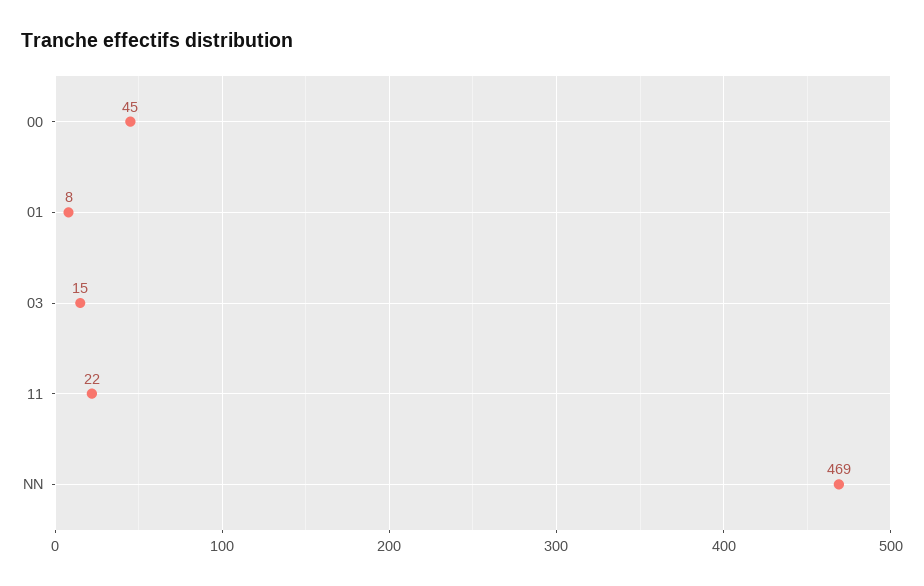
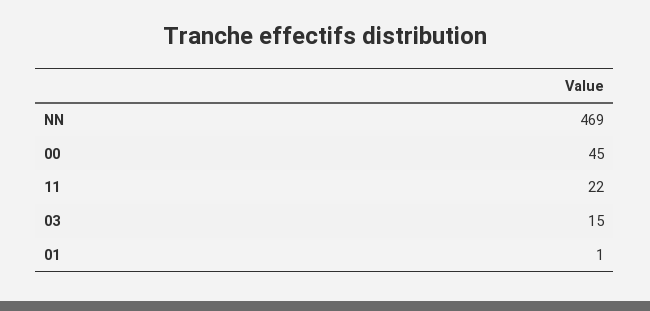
01: 8 -> 1

